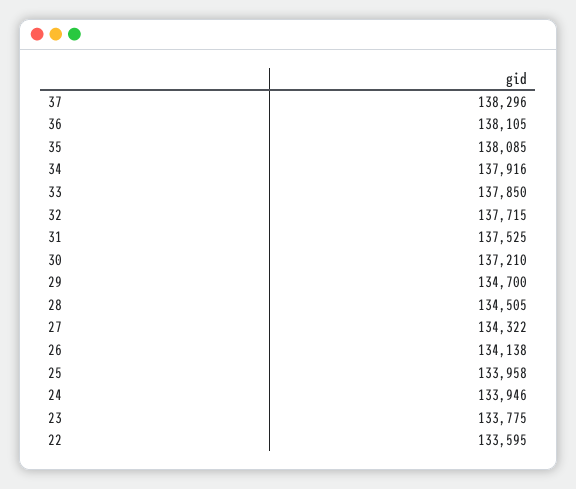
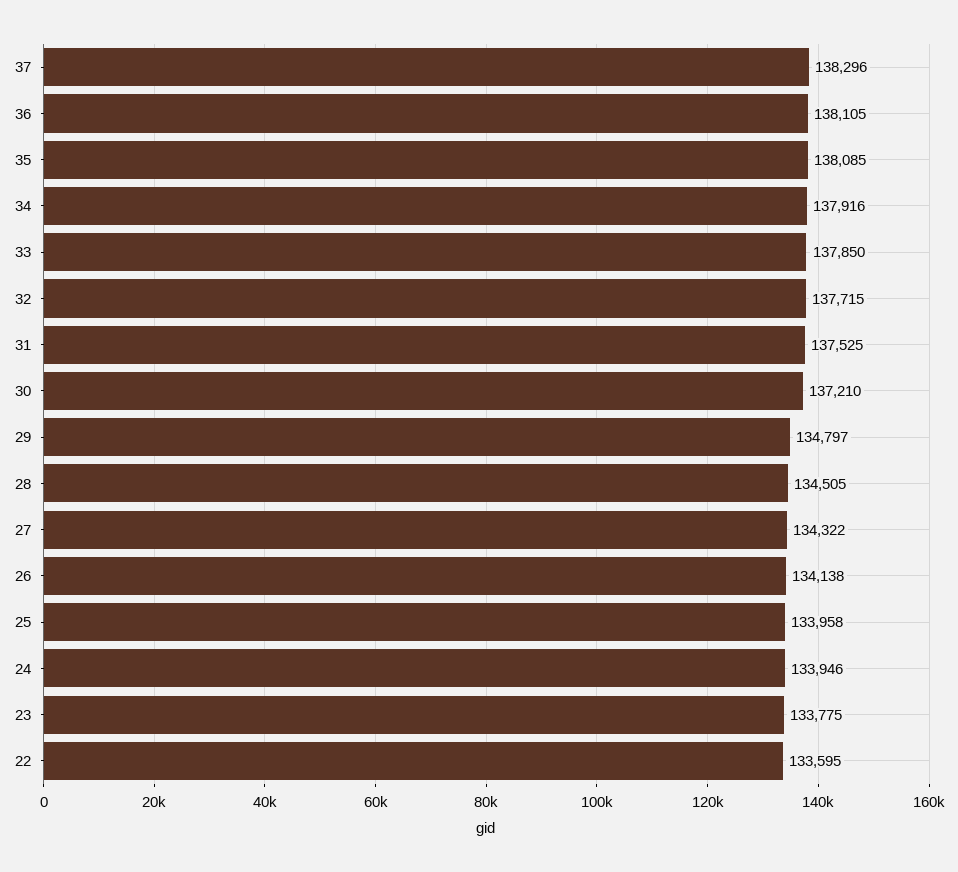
29: 134700 -> 134797

